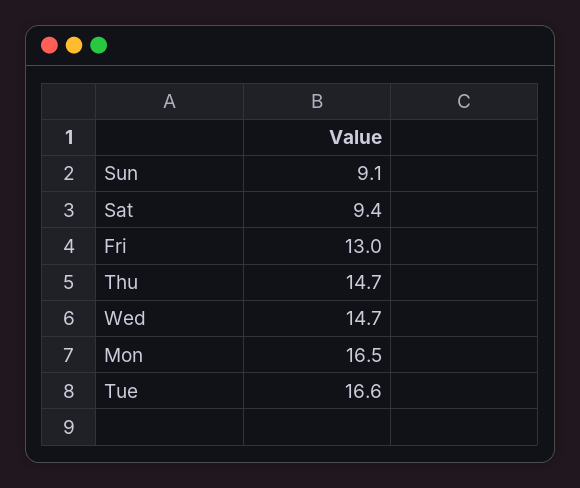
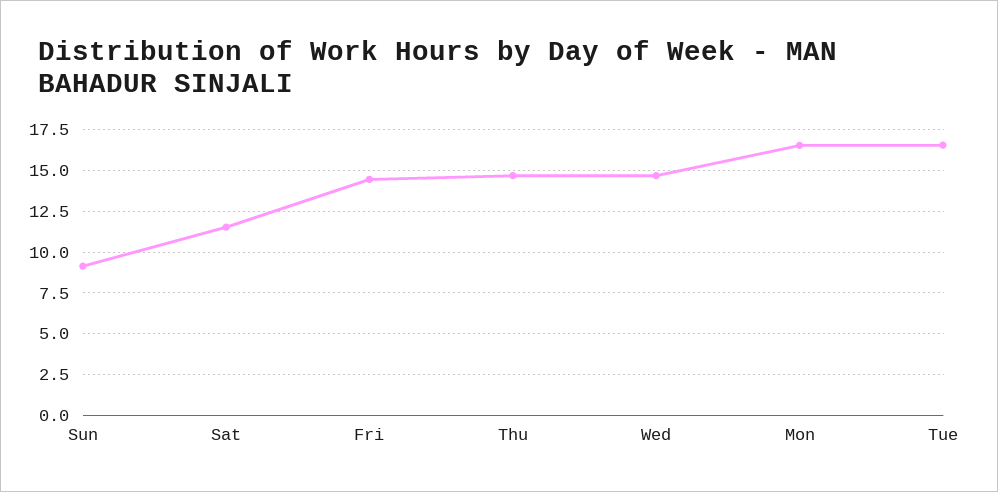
Sat: 9.4 -> 11.5
Fri: 13 -> 14.5

